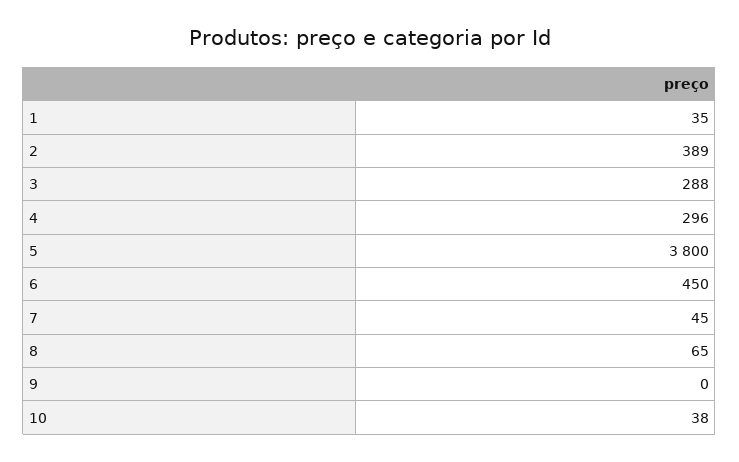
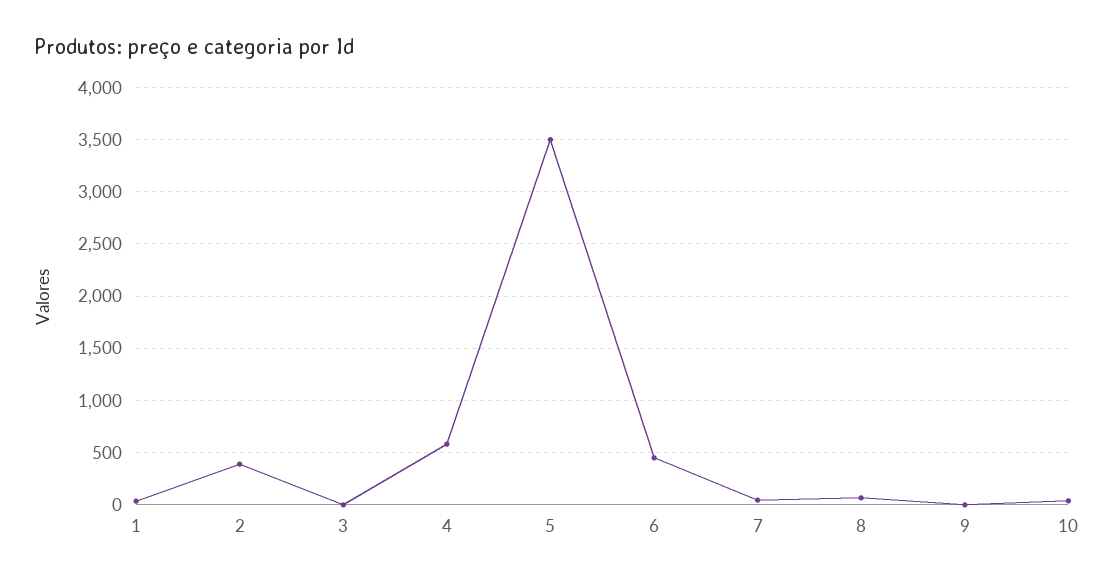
3: 288 -> 0
4: 296 -> 600
5: 3800 -> 3500

